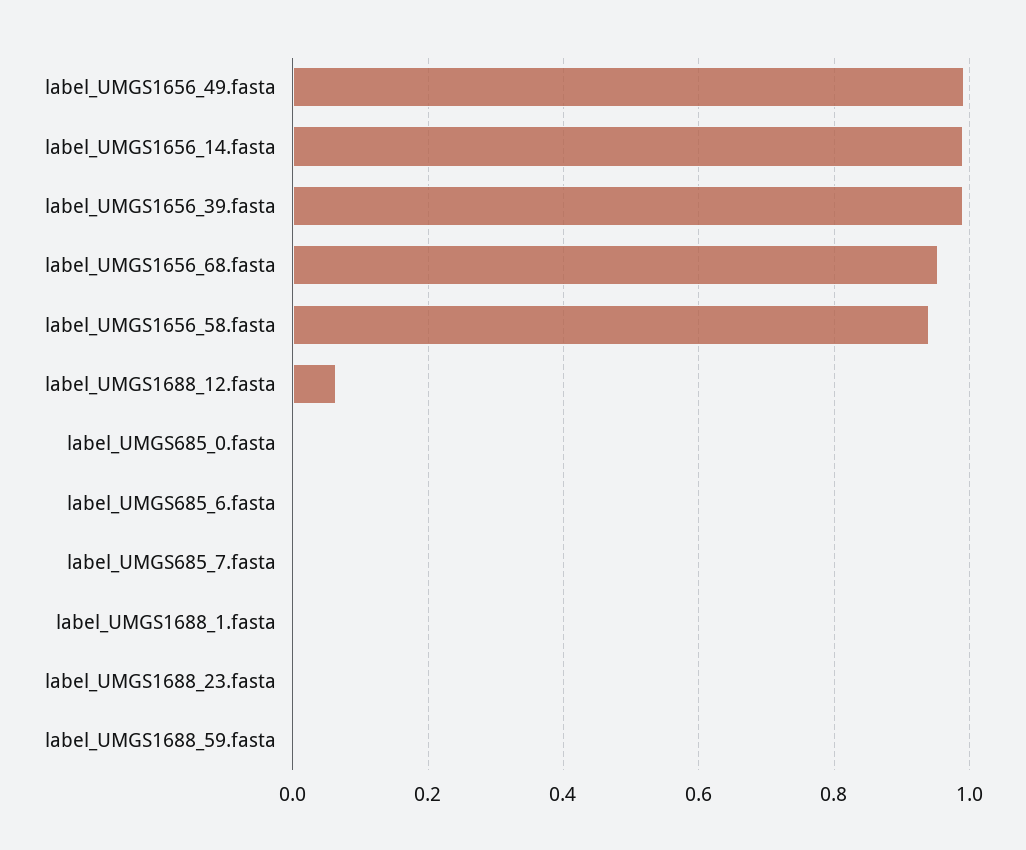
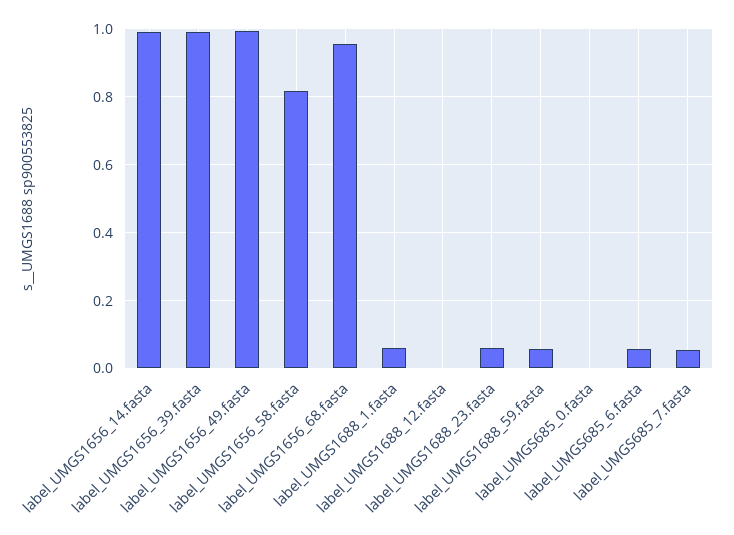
label_UMGS1656_58.fasta: 0.94 -> 0.82
label_UMGS1688_12.fasta: 0.06 -> 0
label_UMGS685_6.fasta: 0 -> 0.06
label_UMGS685_7.fasta: 0 -> 0.06
label_UMGS1688_1.fasta: 0 -> 0.06
label_UMGS1688_23.fasta: 0 -> 0.06
label_UMGS1688_59.fasta: 0 -> 0.06

